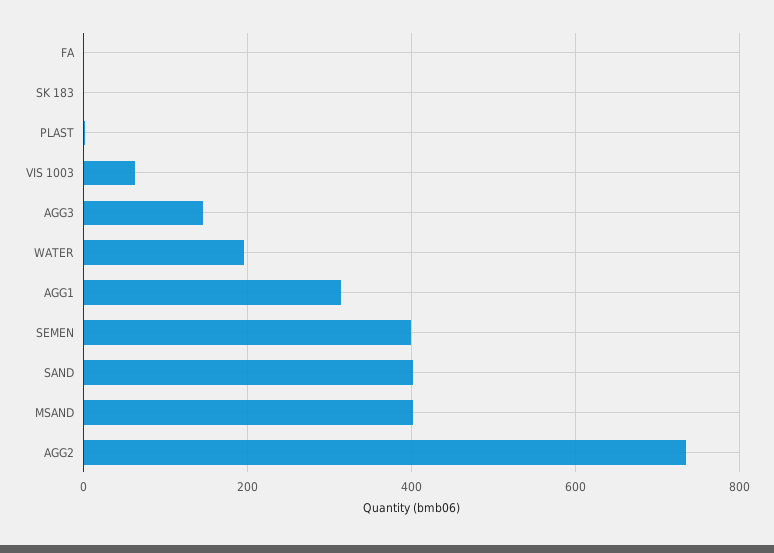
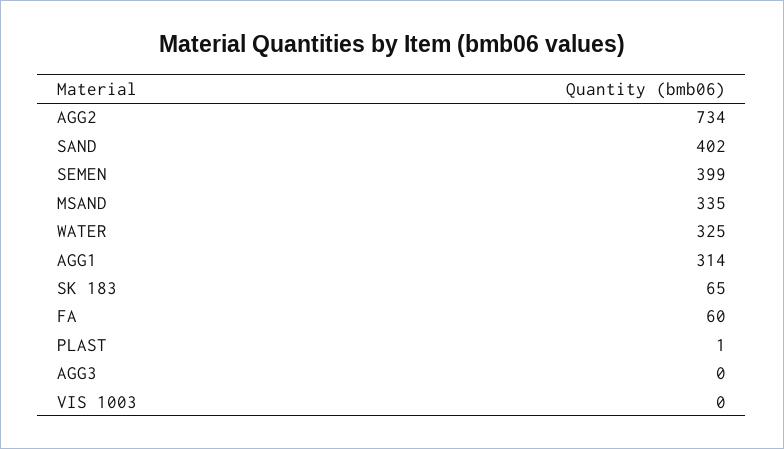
FA: 0 -> 60
SK 183: 0 -> 65
VIS 1003: 60 -> 0
AGG3: 140 -> 0
WATER: 200 -> 325
MSAND: 400 -> 335

